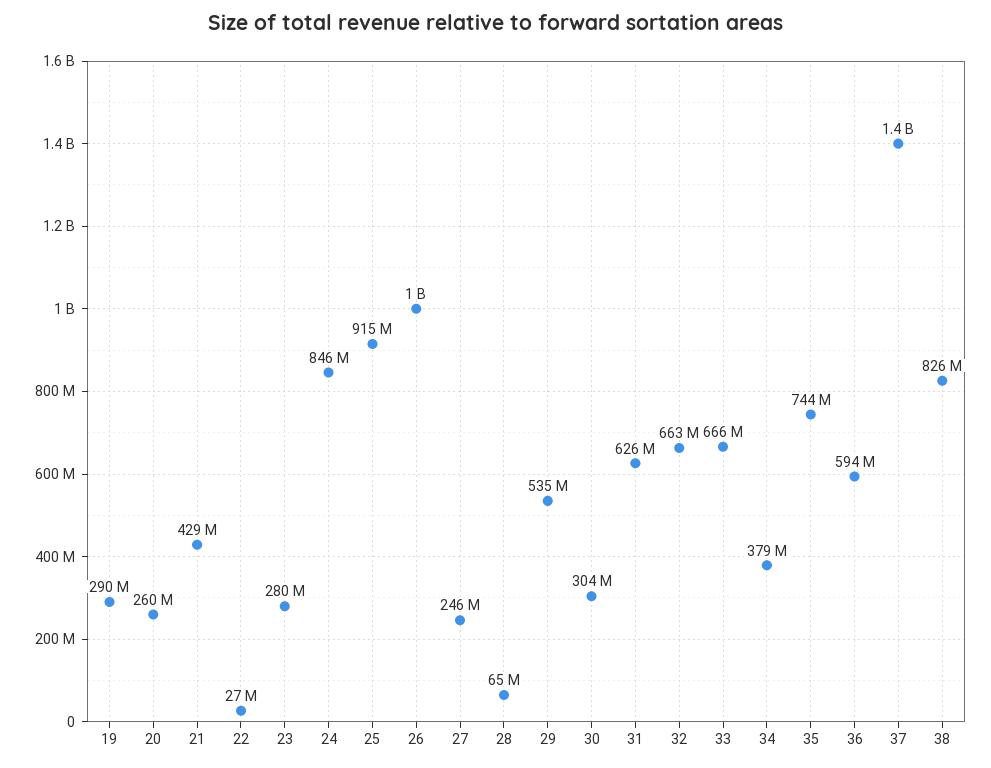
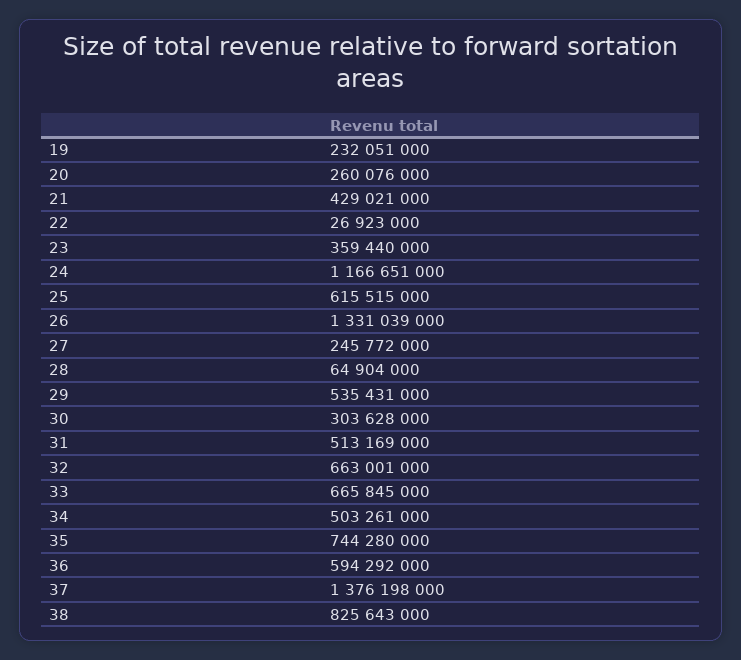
19: 290000000 -> 232051000
23: 280000000 -> 359440000
24: 846000000 -> 1166651000
25: 915000000 -> 615515000
26: 1000000000 -> 1331039000
31: 626000000 -> 513169000
34: 379000000 -> 503261000

